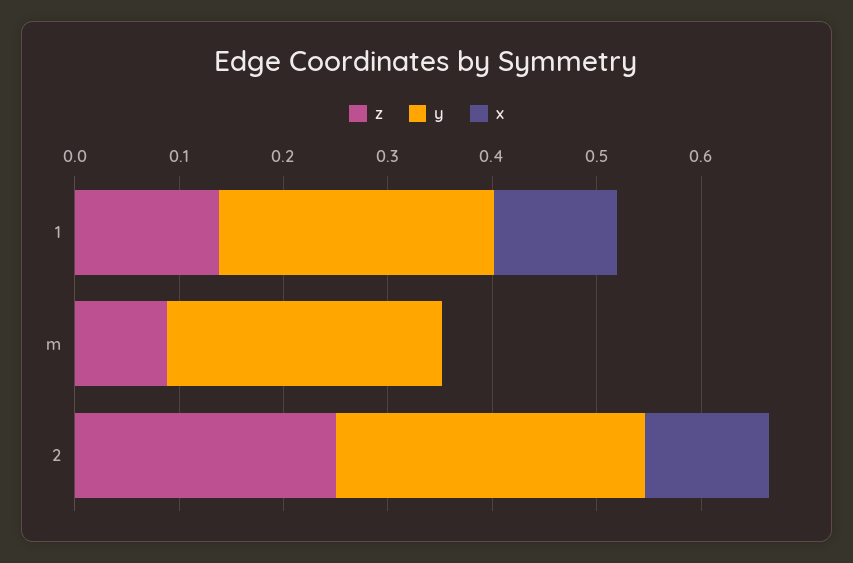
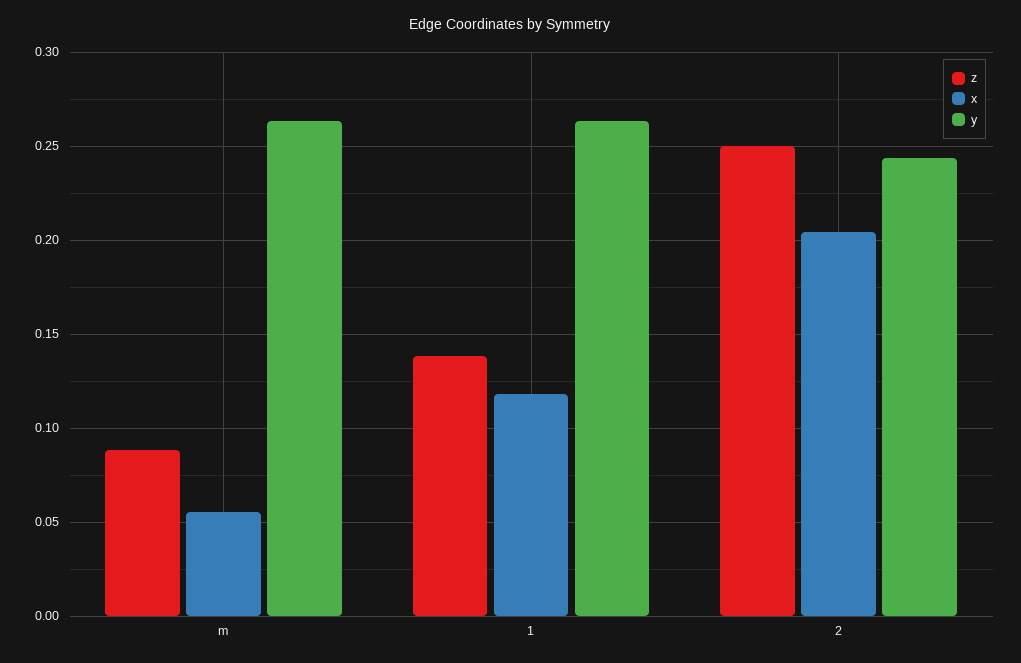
x, m: 0 -> 0.055
y, 2: 0.3 -> 0.245
x, 2: 0.12 -> 0.205

